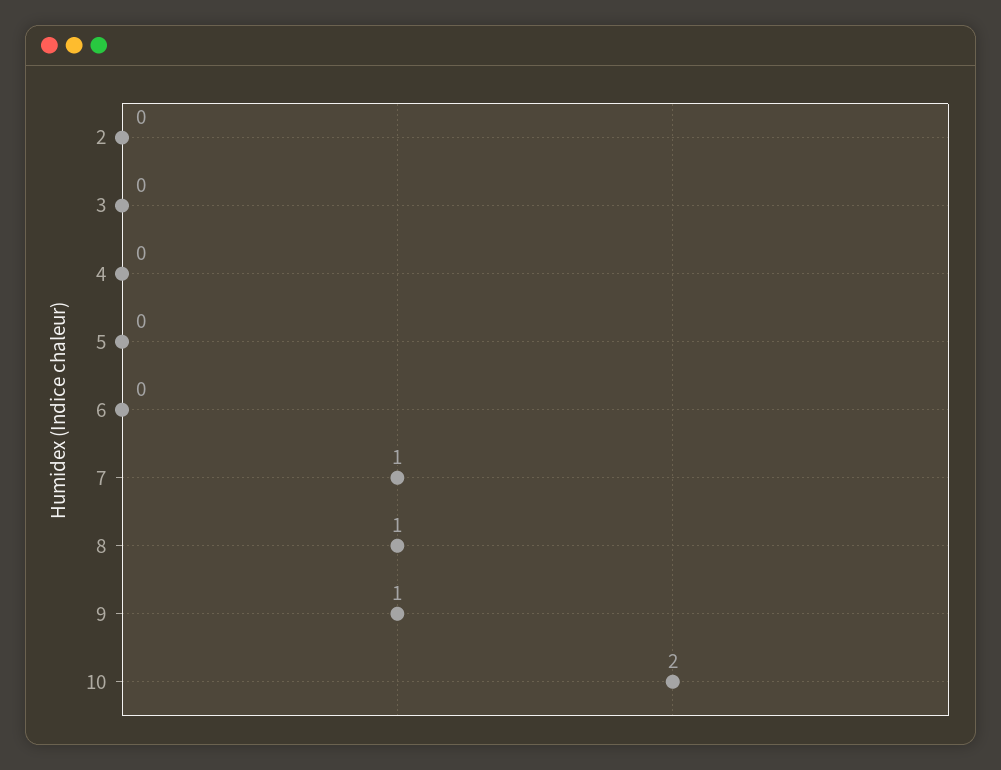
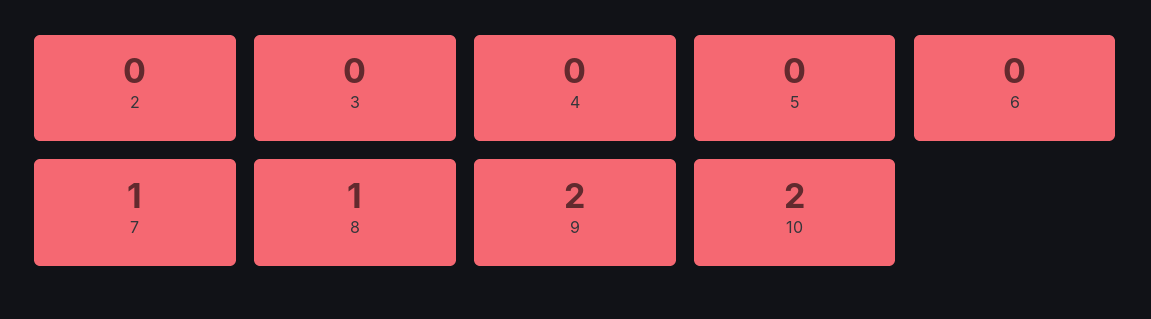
9: 1 -> 2

